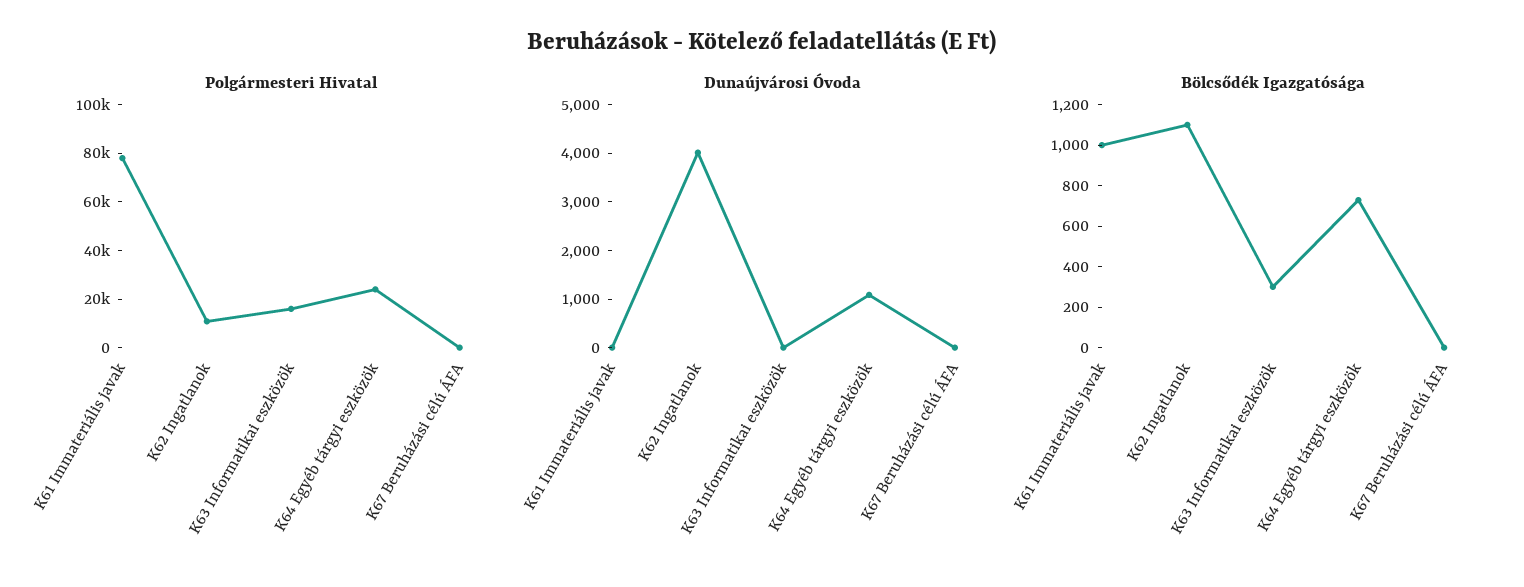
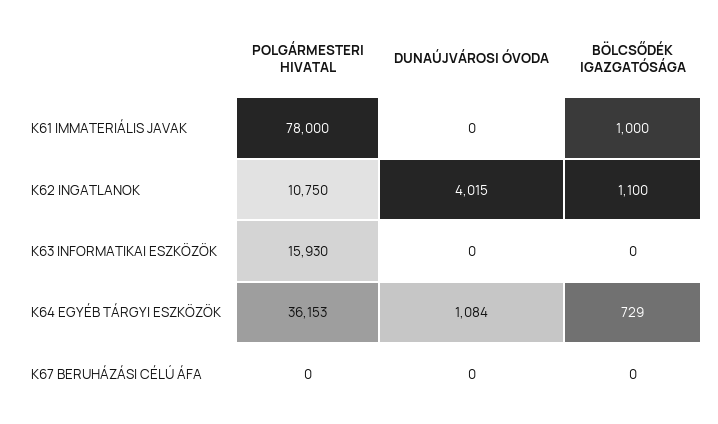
Polgármesteri Hivatal, K64 Egyéb tárgyi eszközök: 25000 -> 36153
Bölcsődék Igazgatósága, K63 Informatikai eszközök: 300 -> 0

